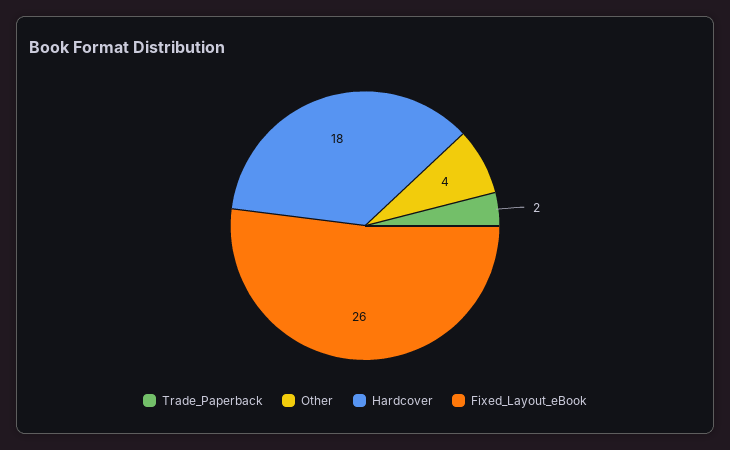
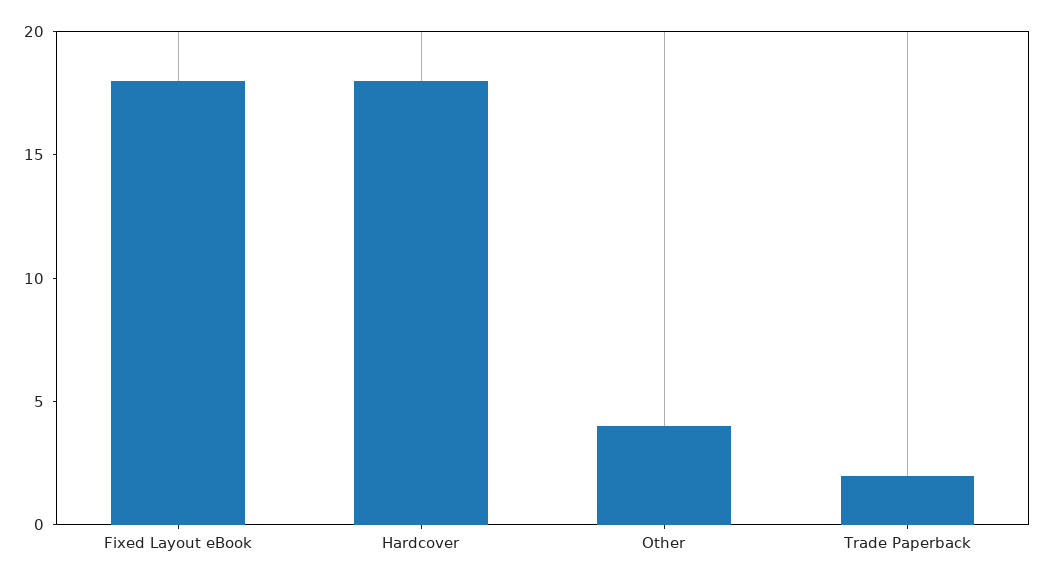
Fixed_Layout_eBook: 26 -> 18

